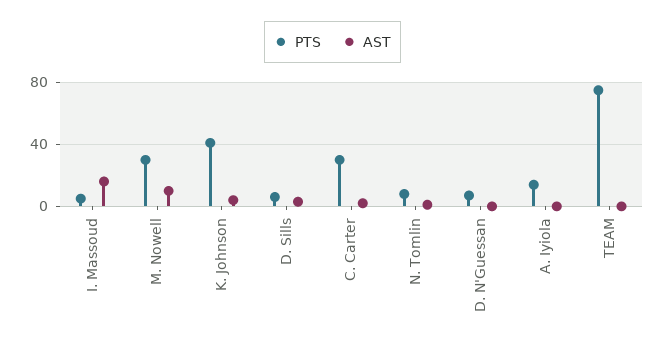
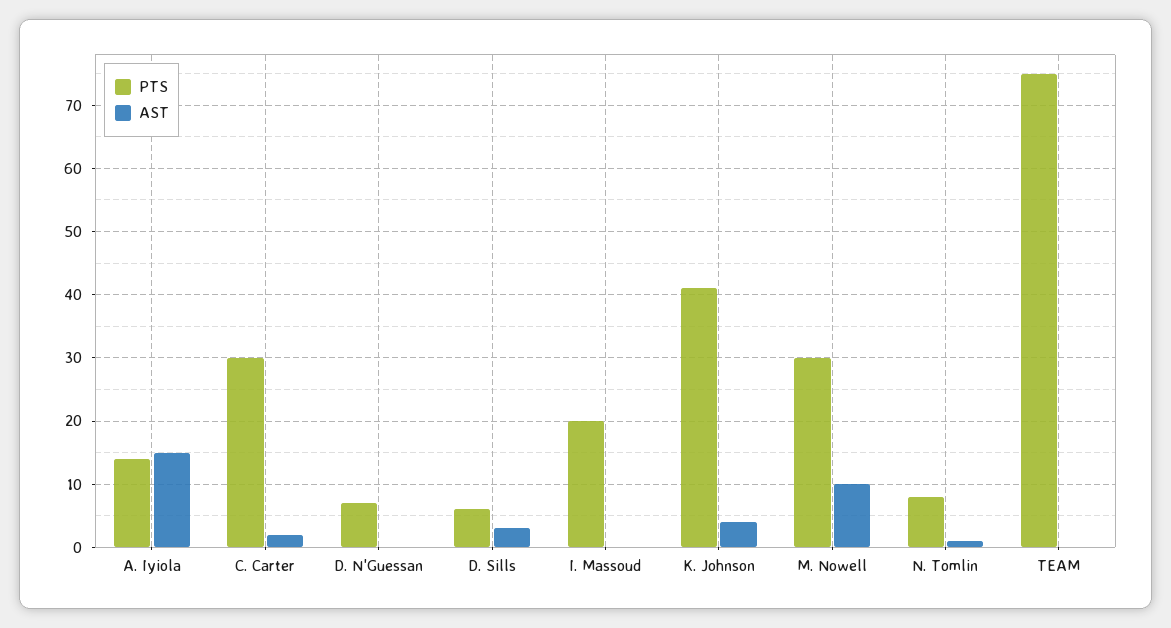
PTS, I. Massoud: 5 -> 20
AST, I. Massoud: 15 -> 0
AST, A. Iyiola: 0 -> 15

